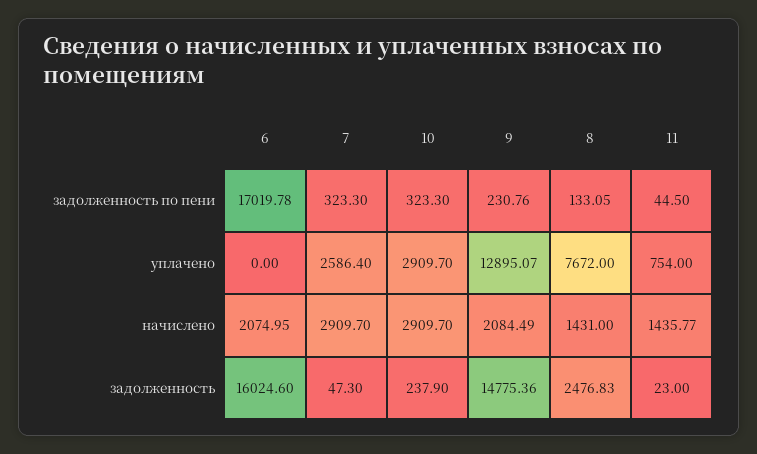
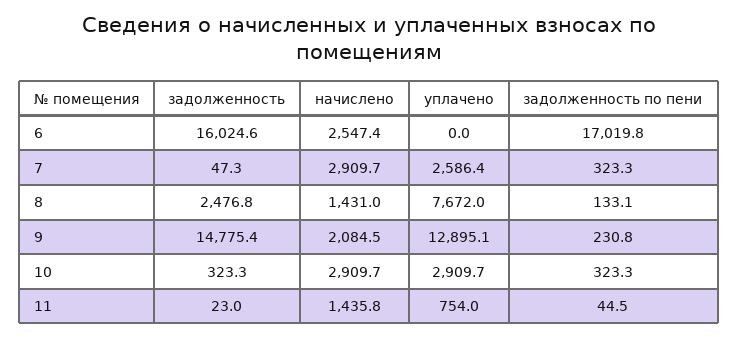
6, начислено: 2074.95 -> 2547.4
10, задолженность: 237.9 -> 323.3

